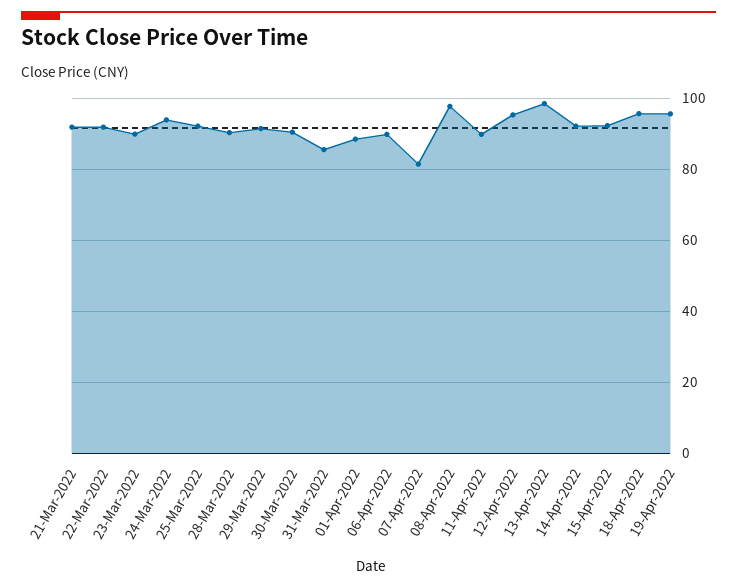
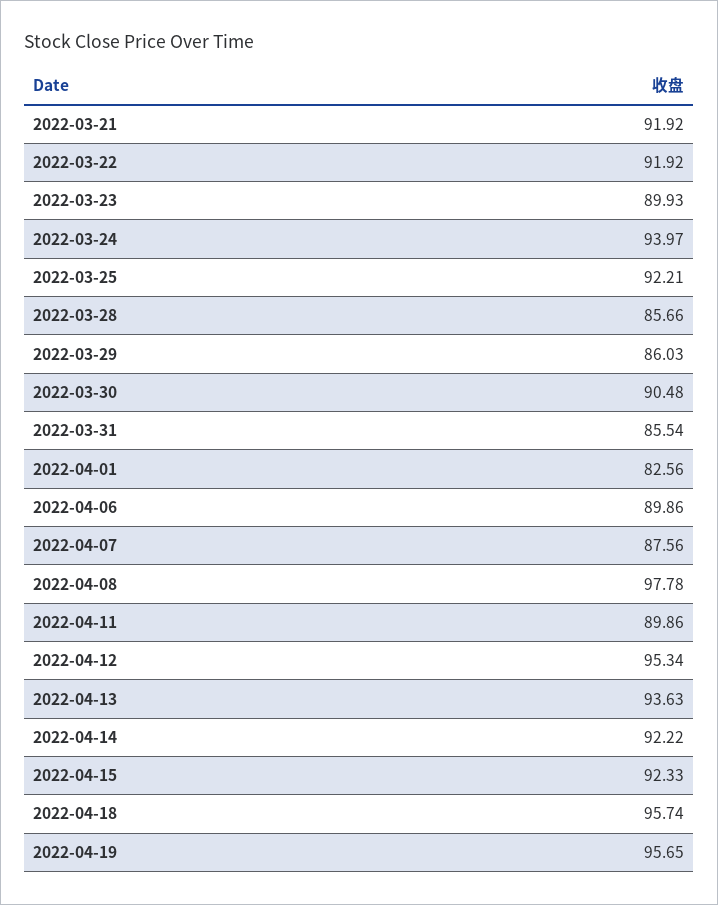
28-Mar-2022: 90 -> 85.66
29-Mar-2022: 92 -> 86.03
01-Apr-2022: 88 -> 82.56
07-Apr-2022: 82 -> 87.56
13-Apr-2022: 98 -> 93.63

